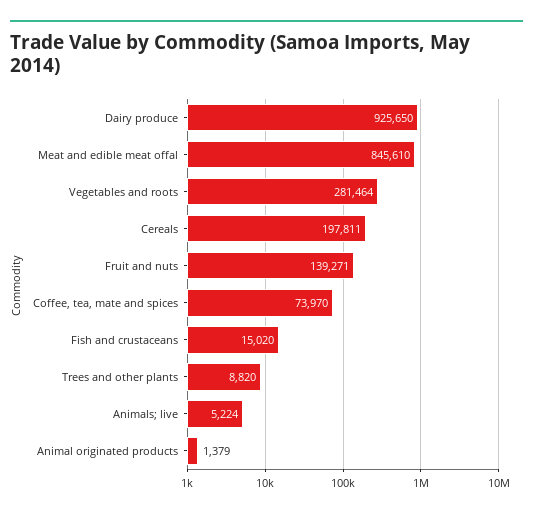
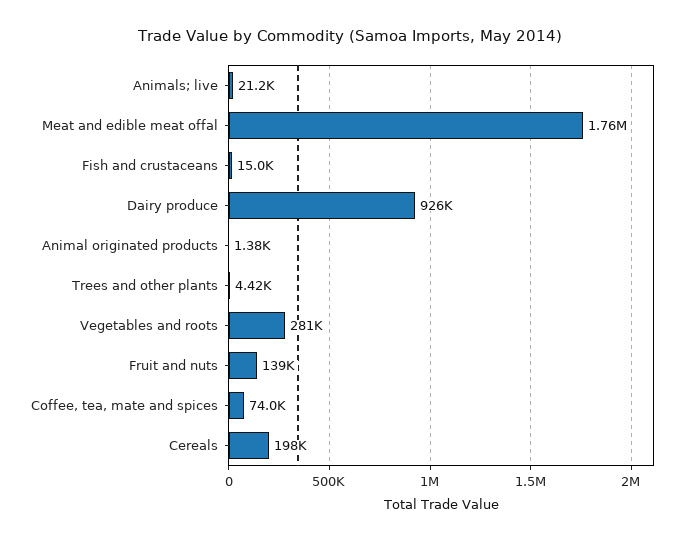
Meat and edible meat offal: 845610 -> 1760000
Trees and other plants: 8820 -> 4420
Animals; live: 5224 -> 21200

